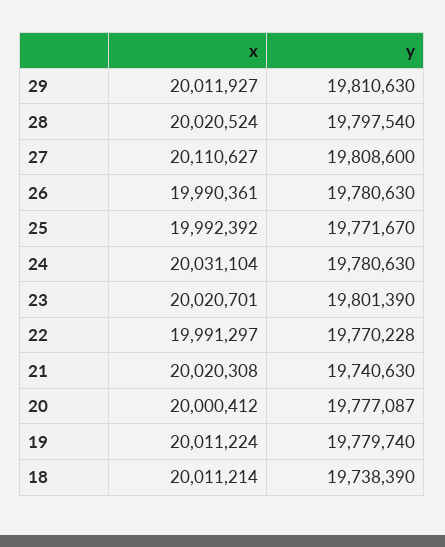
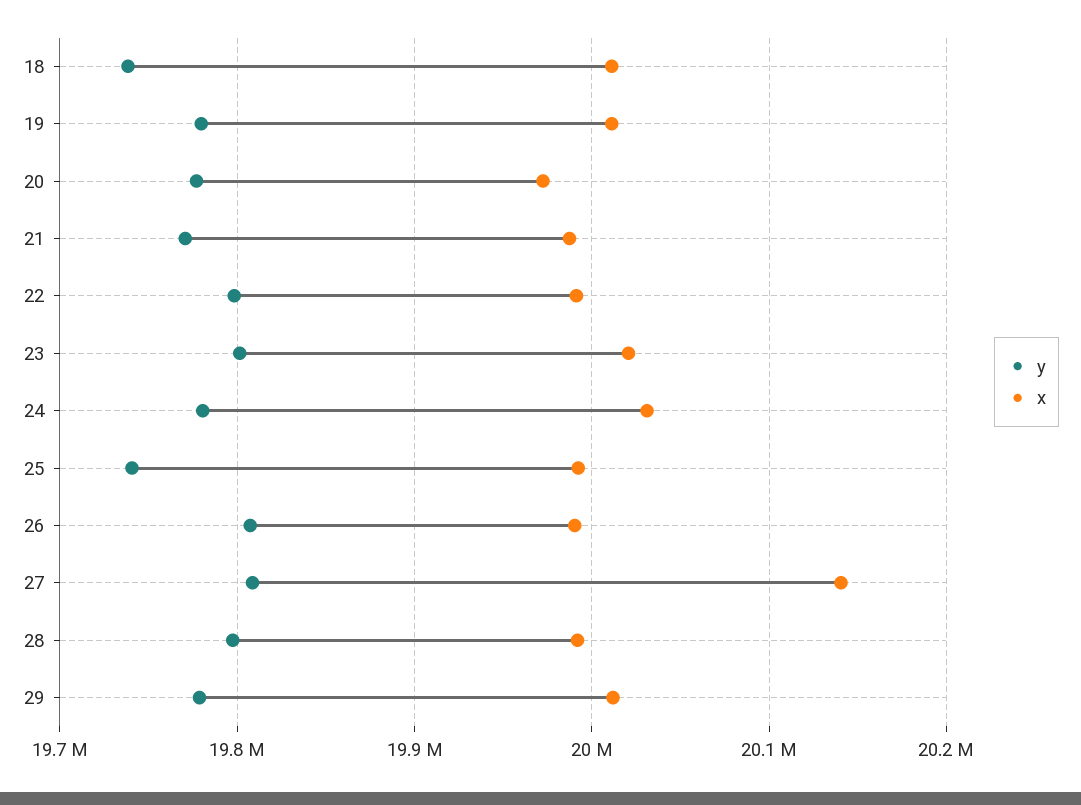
y, 29: 19810630 -> 19780000
x, 28: 20020524 -> 19990000
x, 27: 20110627 -> 20140000
y, 26: 19780630 -> 19810000
y, 25: 19771670 -> 19740000
y, 22: 19770228 -> 19800000
x, 21: 20020308 -> 19990000
y, 21: 19740630 -> 19770000
x, 20: 20000412 -> 19970000

